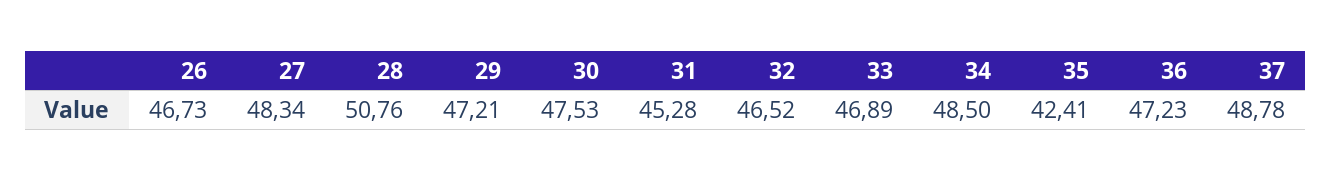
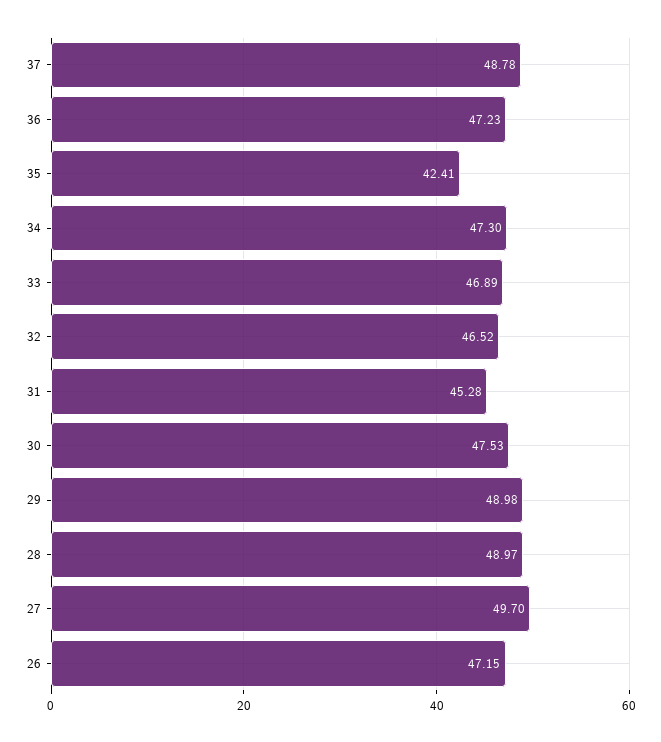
26: 46.73 -> 47.15
27: 48.34 -> 49.7
28: 50.76 -> 48.97
29: 47.21 -> 48.98
34: 48.5 -> 47.3

